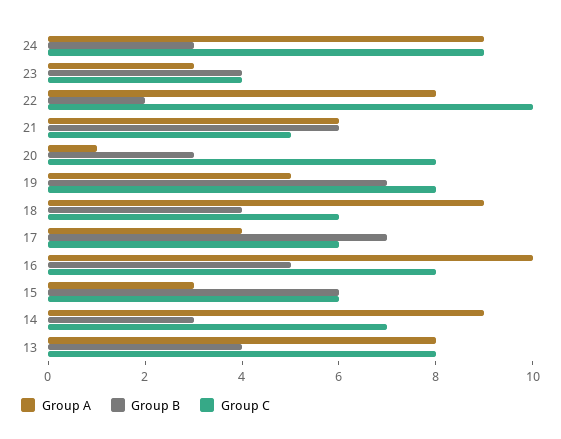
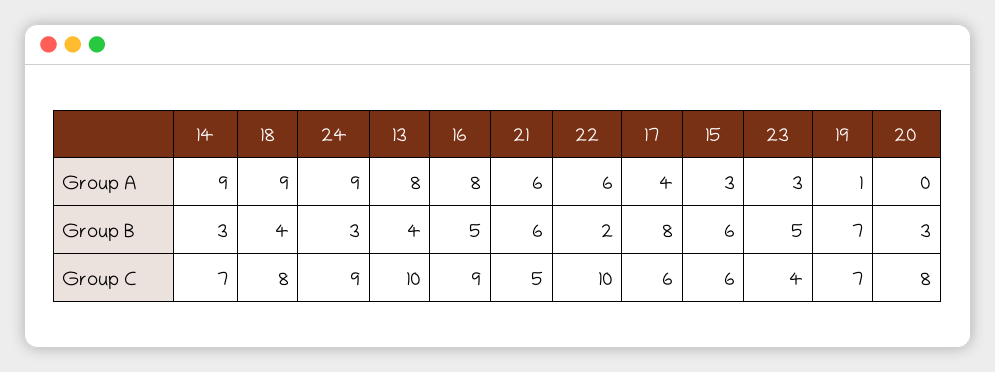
Group B, 23: 4 -> 5
Group A, 22: 8 -> 6
Group A, 20: 1 -> 0
Group A, 19: 5 -> 1
Group C, 19: 8 -> 7
Group C, 18: 6 -> 8
Group B, 17: 7 -> 8
Group A, 16: 10 -> 8
Group C, 16: 8 -> 9
Group C, 13: 8 -> 10

